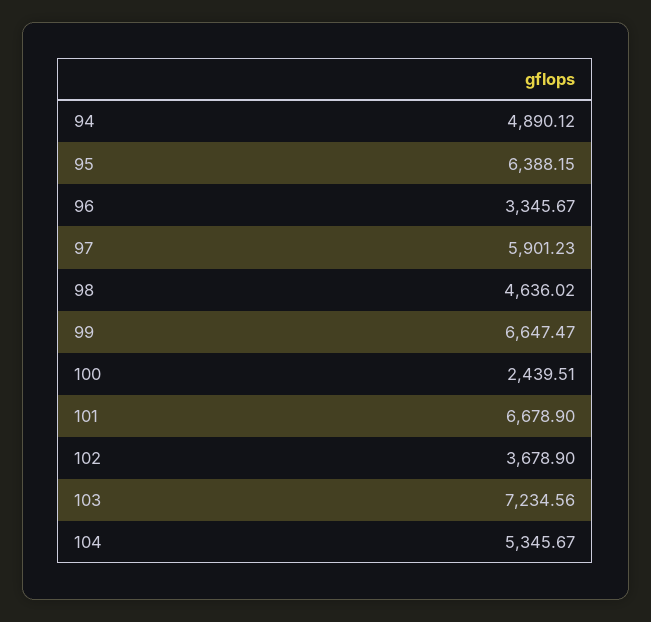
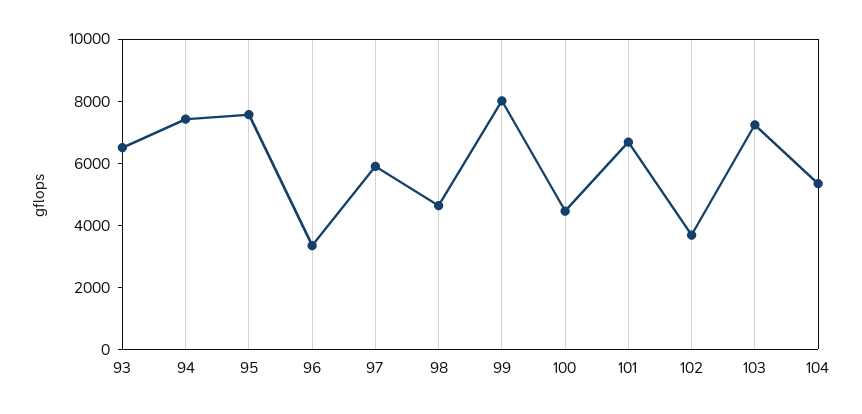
94: 4890.12 -> 7500
95: 6388.15 -> 7500
99: 6647.47 -> 8000
100: 2439.51 -> 4500
93: none -> 6500

